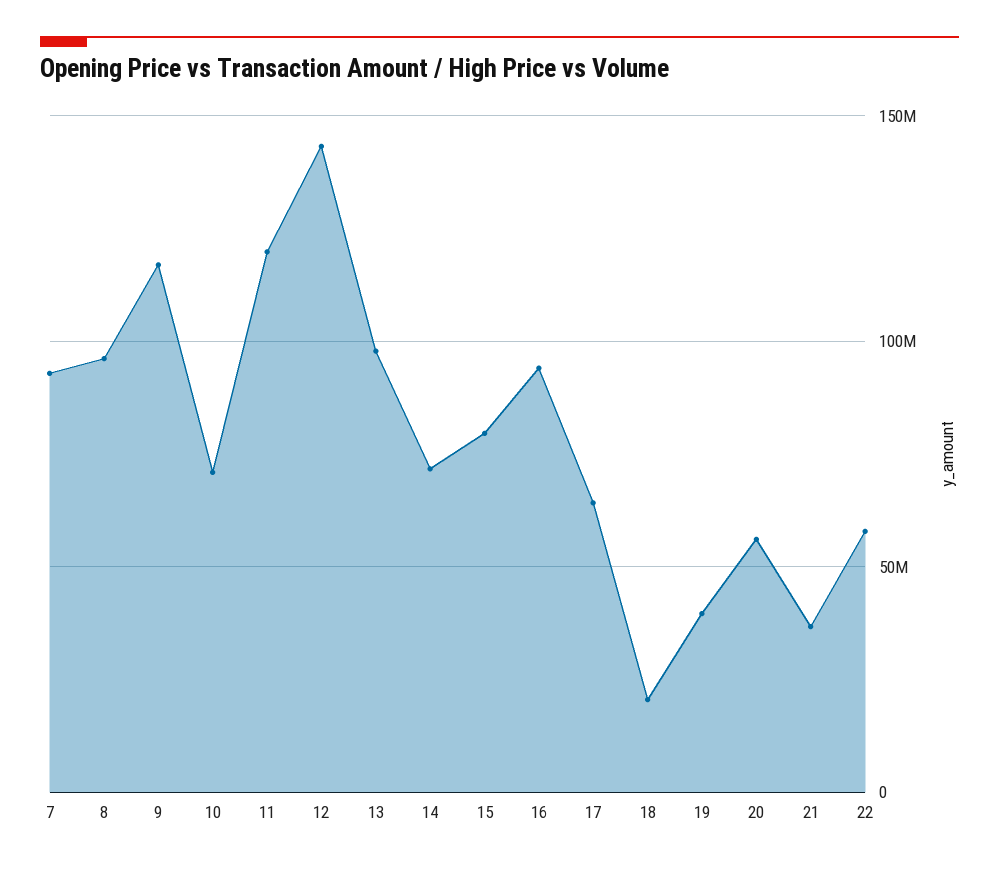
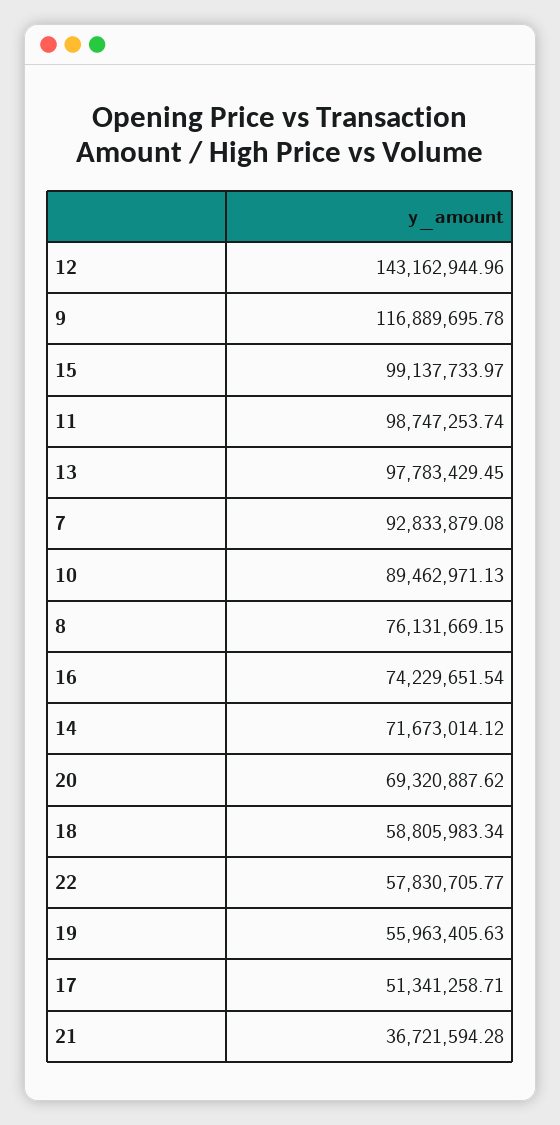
8: 95000000 -> 76131669.15
10: 70000000 -> 89462971.13
11: 120000000 -> 98747253.74
15: 80000000 -> 99137733.97
16: 95000000 -> 74229651.54
17: 65000000 -> 51341258.71
18: 20000000 -> 58805983.34
19: 40000000 -> 55963405.63
20: 55000000 -> 69320887.62

